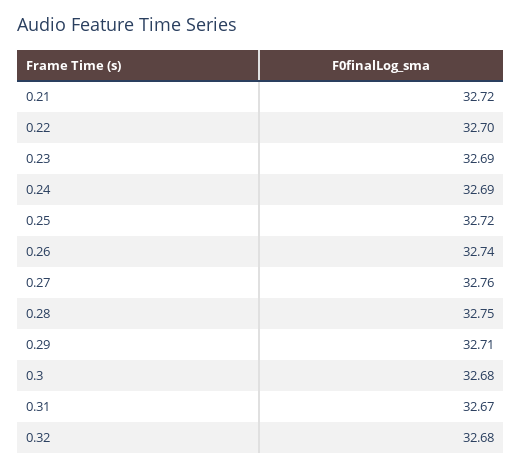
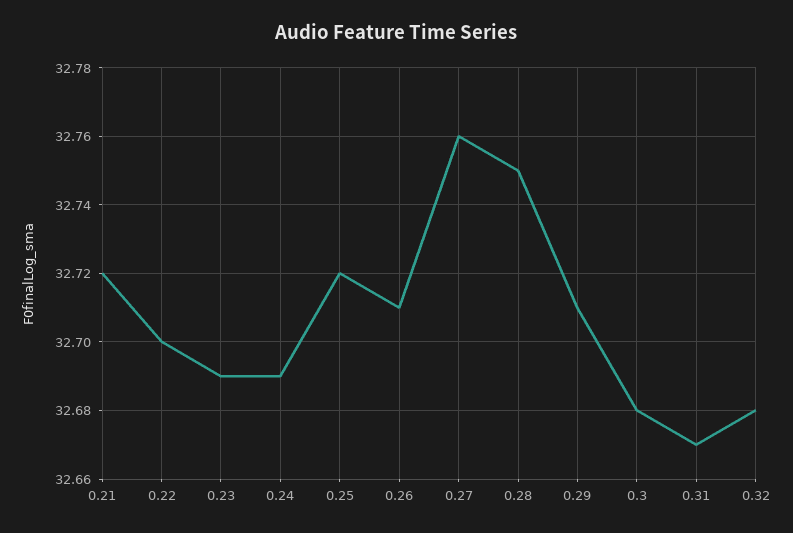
0.26: 32.74 -> 32.71

